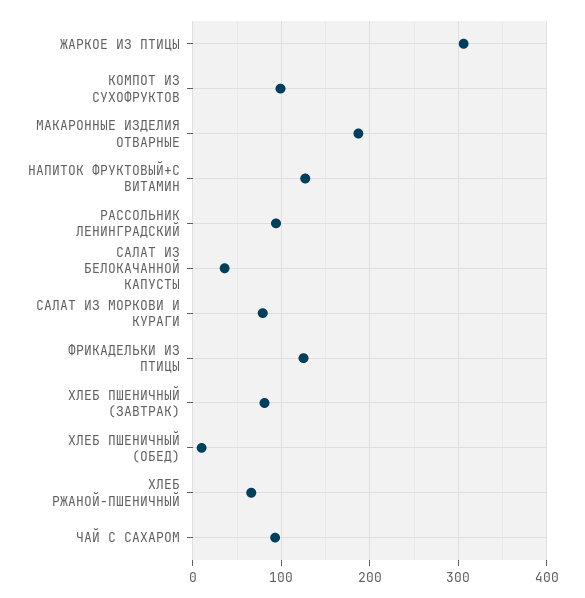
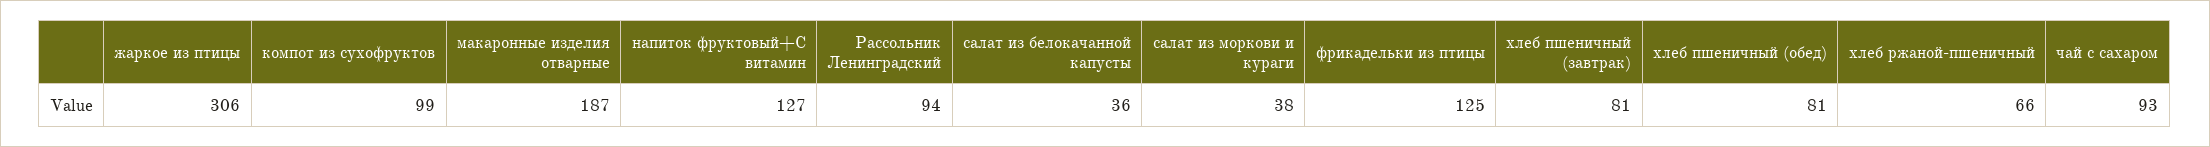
САЛАТ ИЗ МОРКОВИ И КУРАГИ: 80 -> 38
ХЛЕБ ПШЕНИЧНЫЙ (ОБЕД): 10 -> 81

